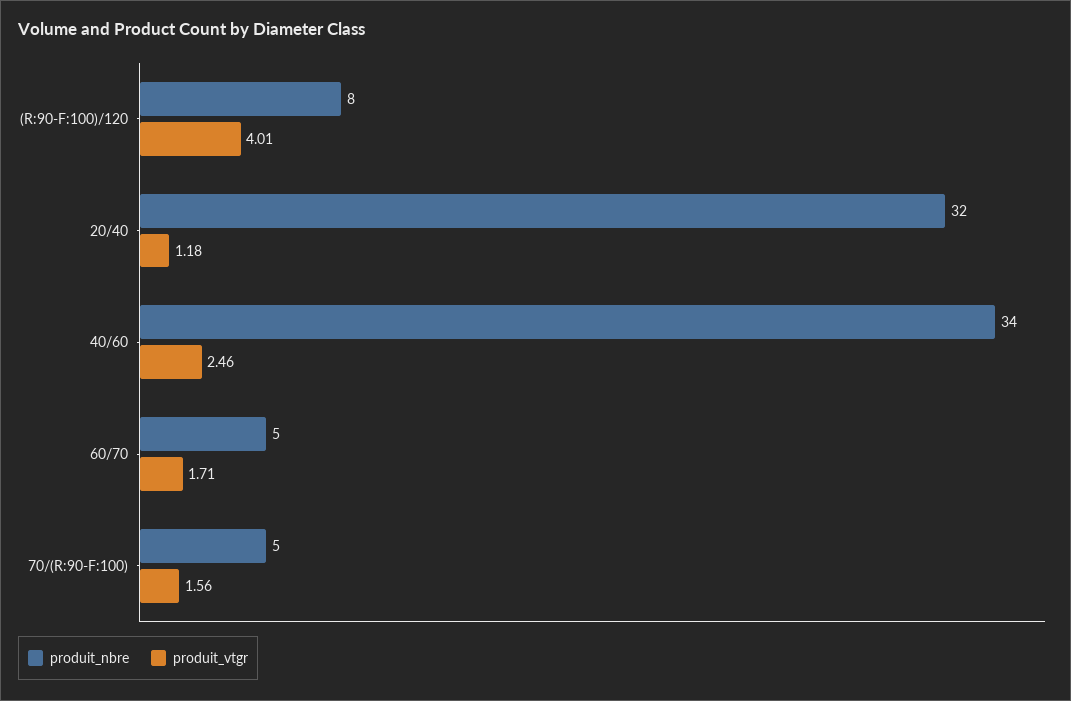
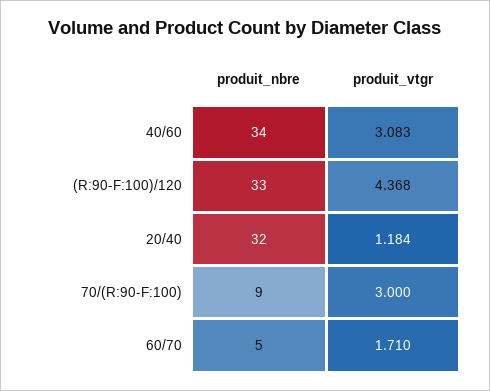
produit_nbre, (R:90-F:100)/120: 8 -> 33
produit_vtgr, (R:90-F:100)/120: 4.01 -> 4.368
produit_vtgr, 40/60: 2.46 -> 3.083
produit_nbre, 70/(R:90-F:100): 5 -> 9
produit_vtgr, 70/(R:90-F:100): 1.56 -> 3

